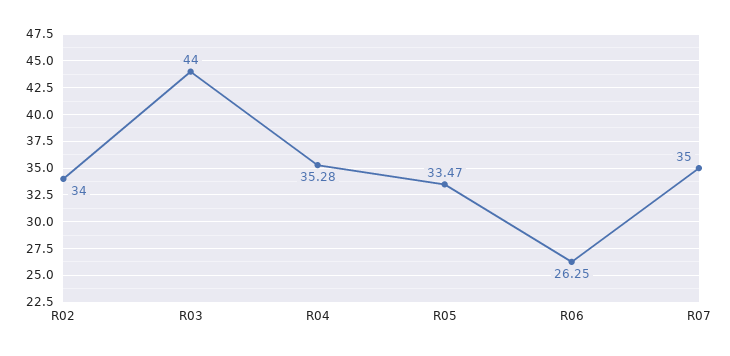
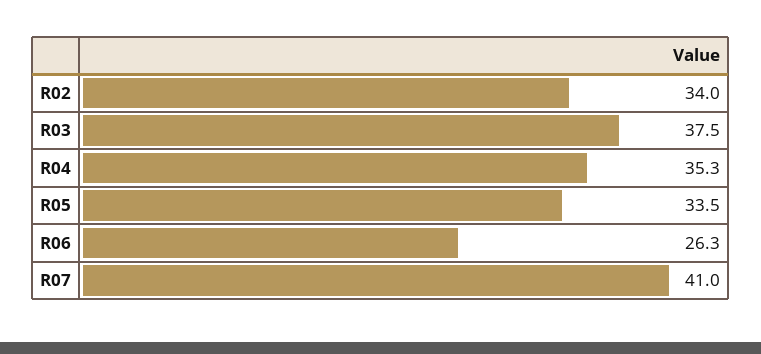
R03: 44 -> 37.5
R07: 35 -> 41

